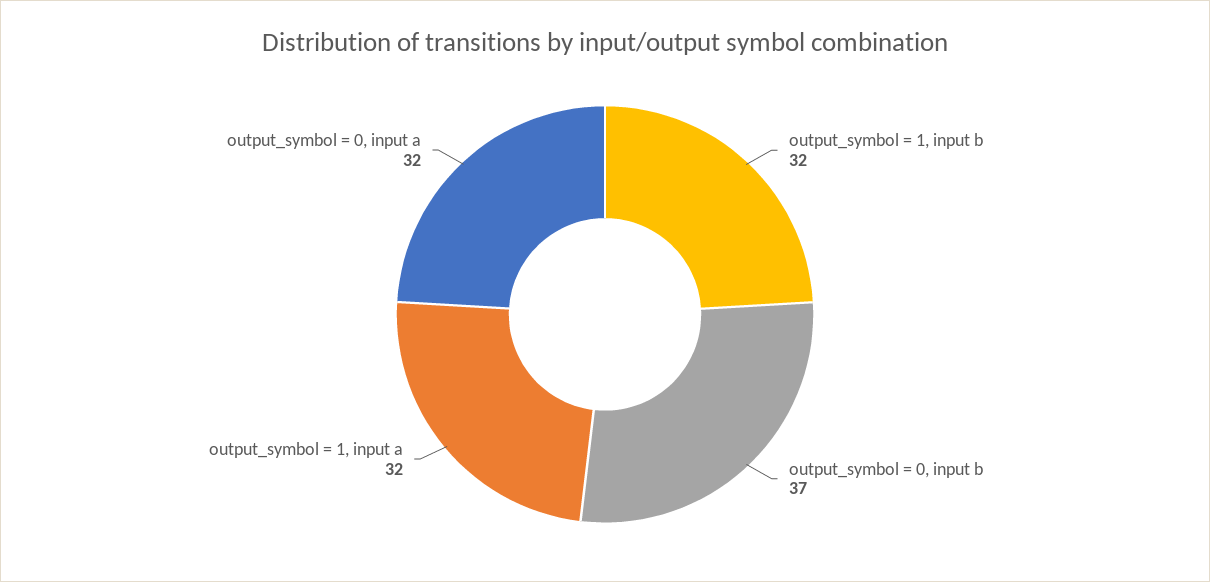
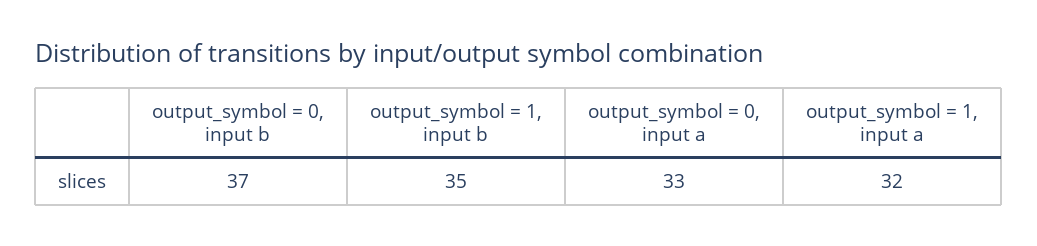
output_symbol = 1, input b: 32 -> 35
output_symbol = 0, input a: 32 -> 33

